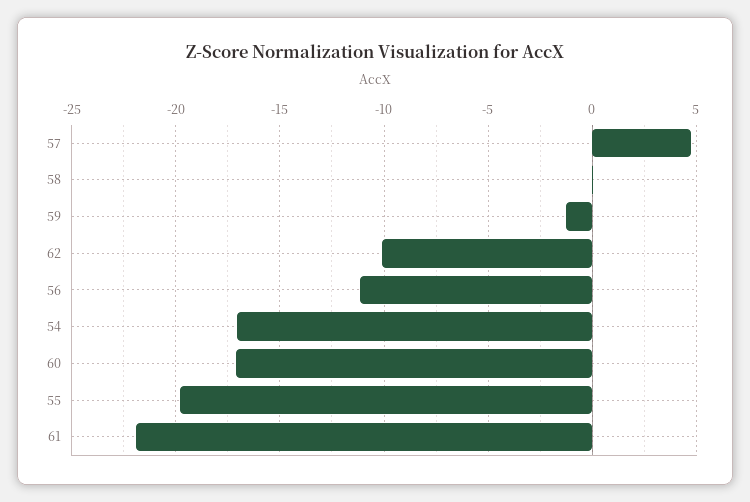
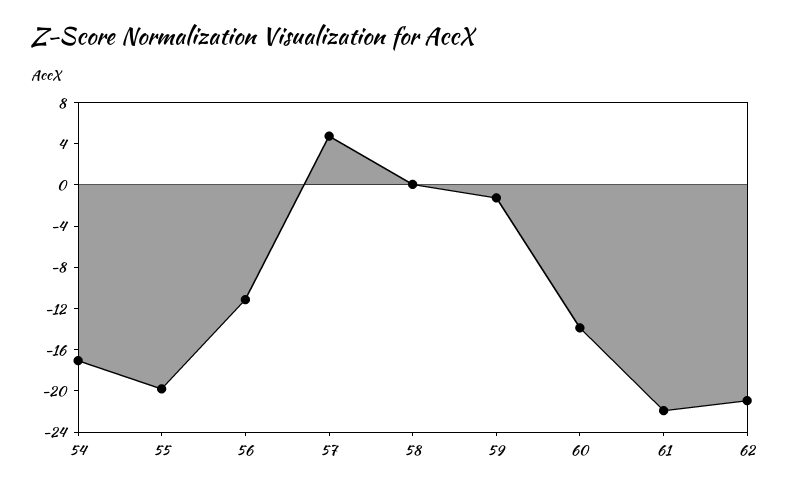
62: -10 -> -21
60: -17 -> -14

